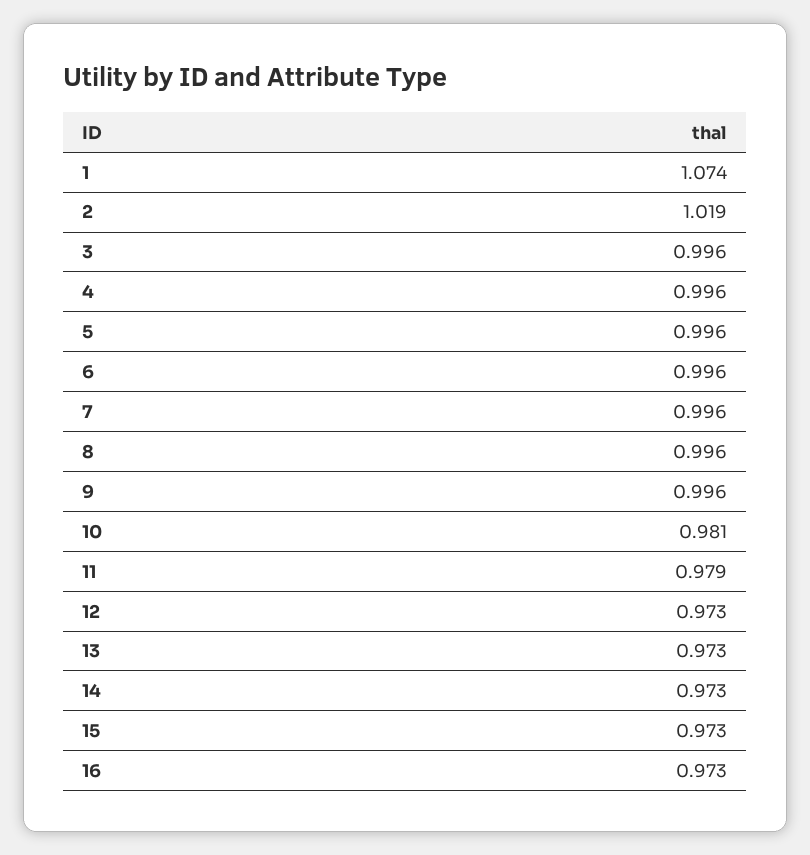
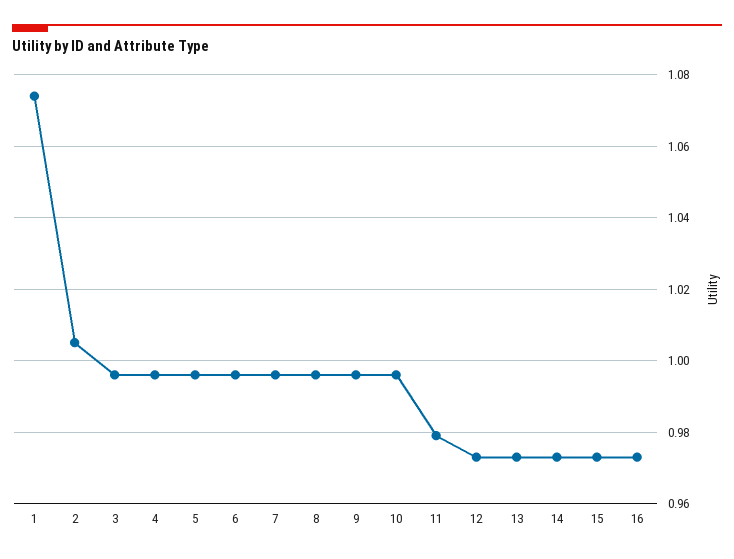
2: 1.019 -> 1.005
10: 0.981 -> 0.995

